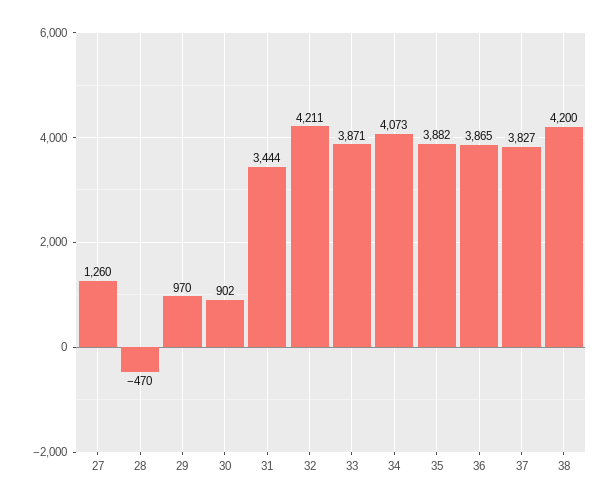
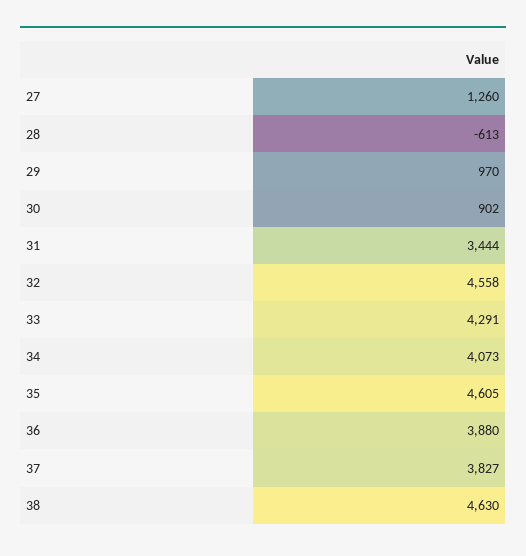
28: -470 -> -613
32: 4211 -> 4558
33: 3871 -> 4291
35: 3882 -> 4605
36: 3865 -> 3880
38: 4200 -> 4630

